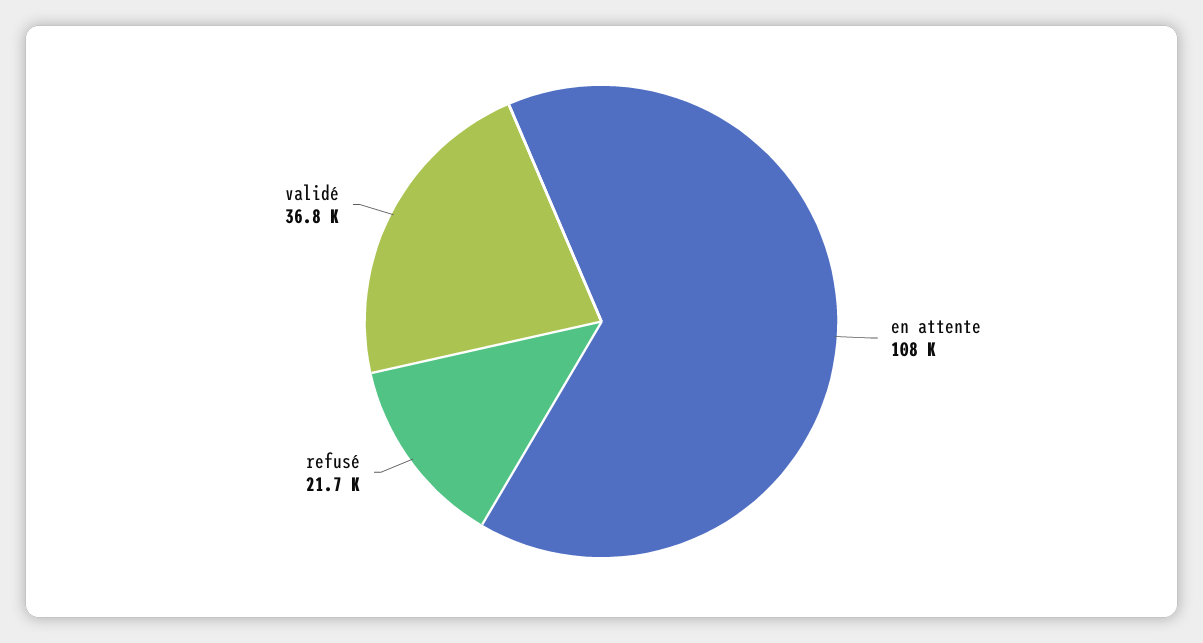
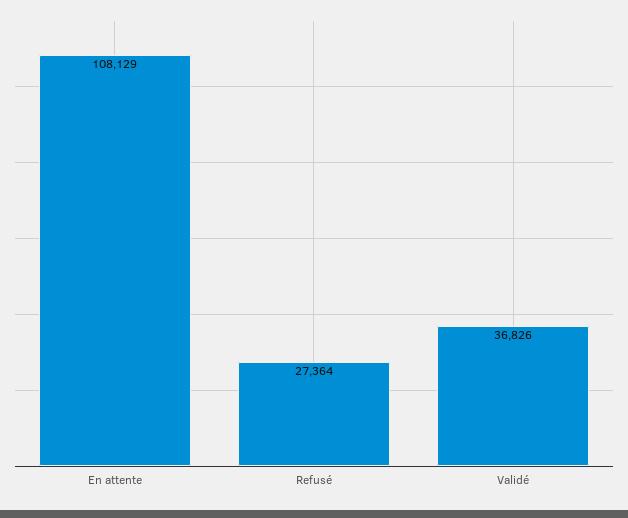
refusé: 21700 -> 27364

